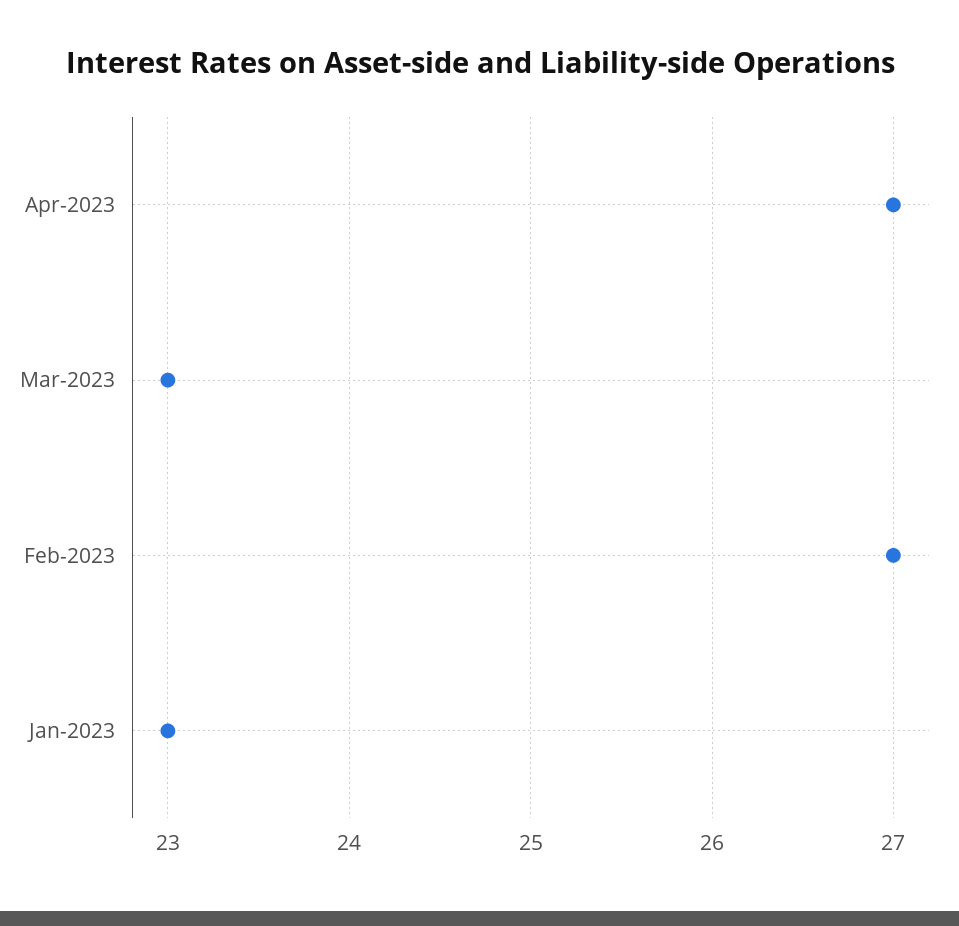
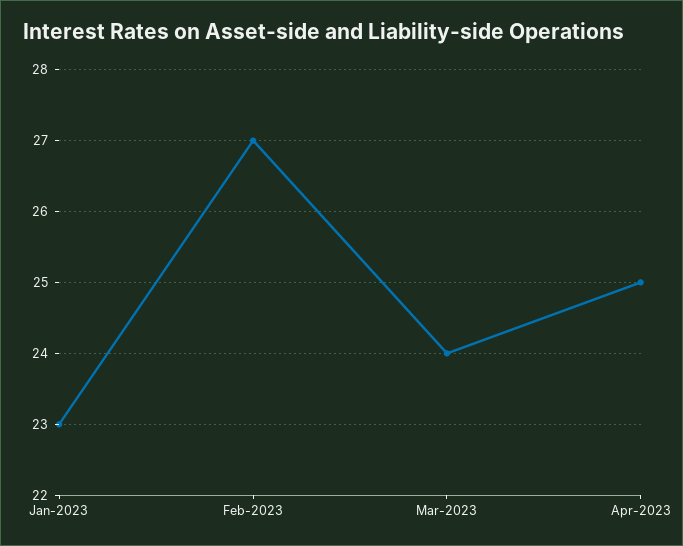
Apr-2023: 27 -> 25
Mar-2023: 23 -> 24

